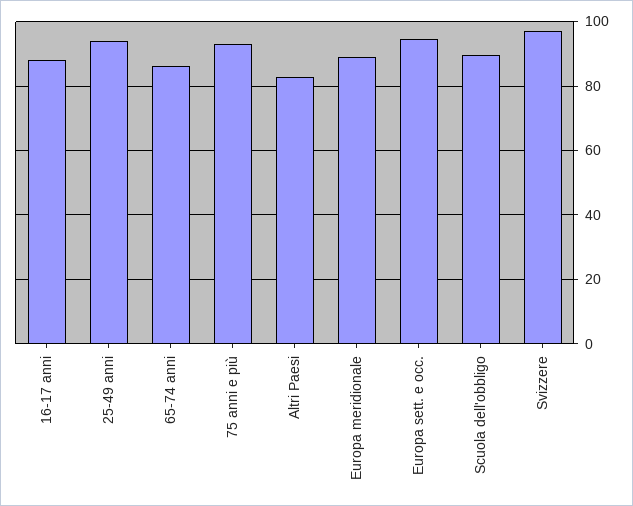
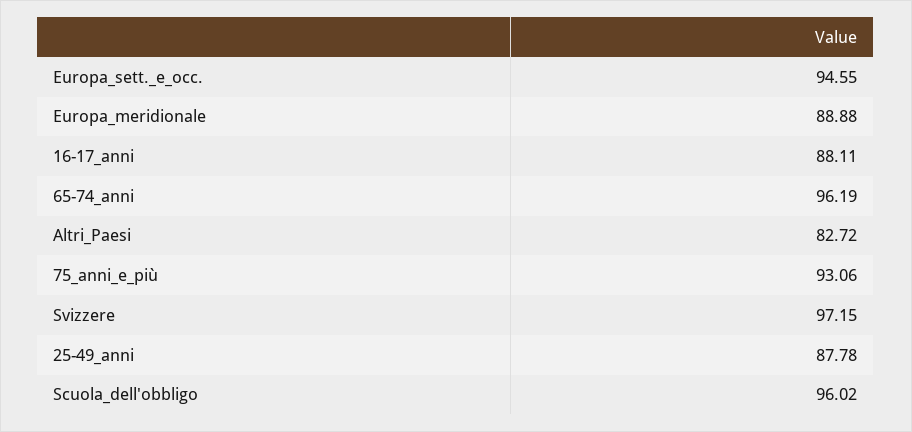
25-49 anni: 94 -> 87.78
65-74 anni: 86 -> 96.19
Scuola dell'obbligo: 90 -> 96.02

